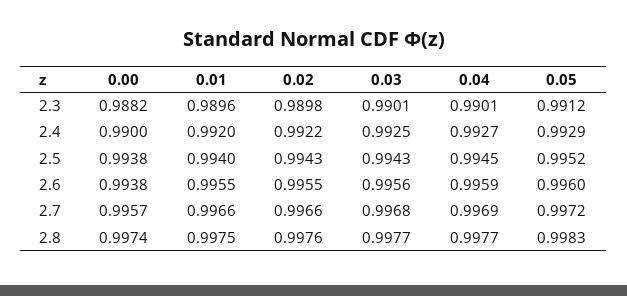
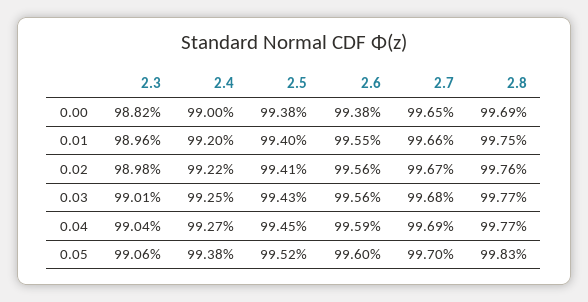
0.04, 2.3: 0.9901 -> 0.9904
0.05, 2.3: 0.9912 -> 0.9906
0.05, 2.4: 0.9929 -> 0.9938
0.02, 2.5: 0.9943 -> 0.9941
0.02, 2.6: 0.9955 -> 0.9956
0.00, 2.7: 0.9957 -> 0.9965
0.02, 2.7: 0.9966 -> 0.9967
0.05, 2.7: 0.9972 -> 0.997
0.00, 2.8: 0.9974 -> 0.9969

